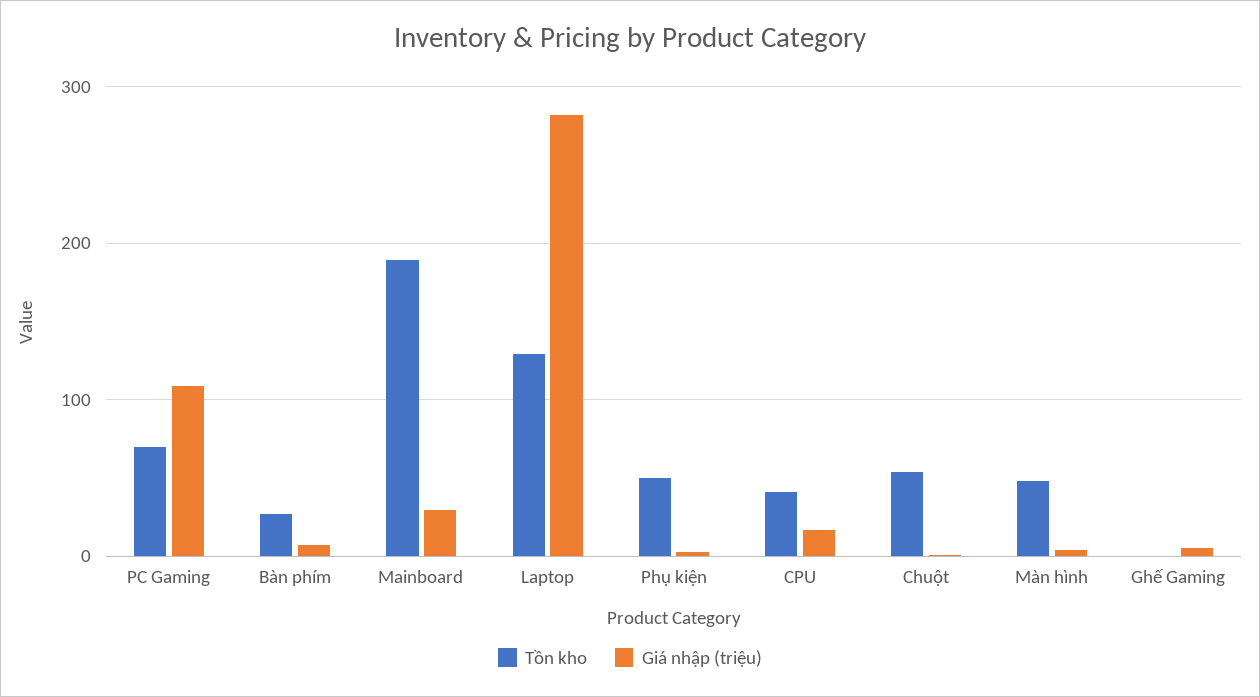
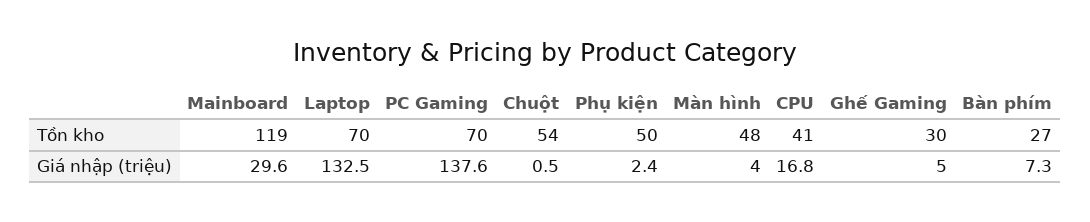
Giá nhập (triệu), PC Gaming: 110 -> 137.6
Tồn kho, Mainboard: 190 -> 119
Tồn kho, Laptop: 130 -> 70
Giá nhập (triệu), Laptop: 280 -> 132.5
Tồn kho, Ghế Gaming: 0 -> 30

